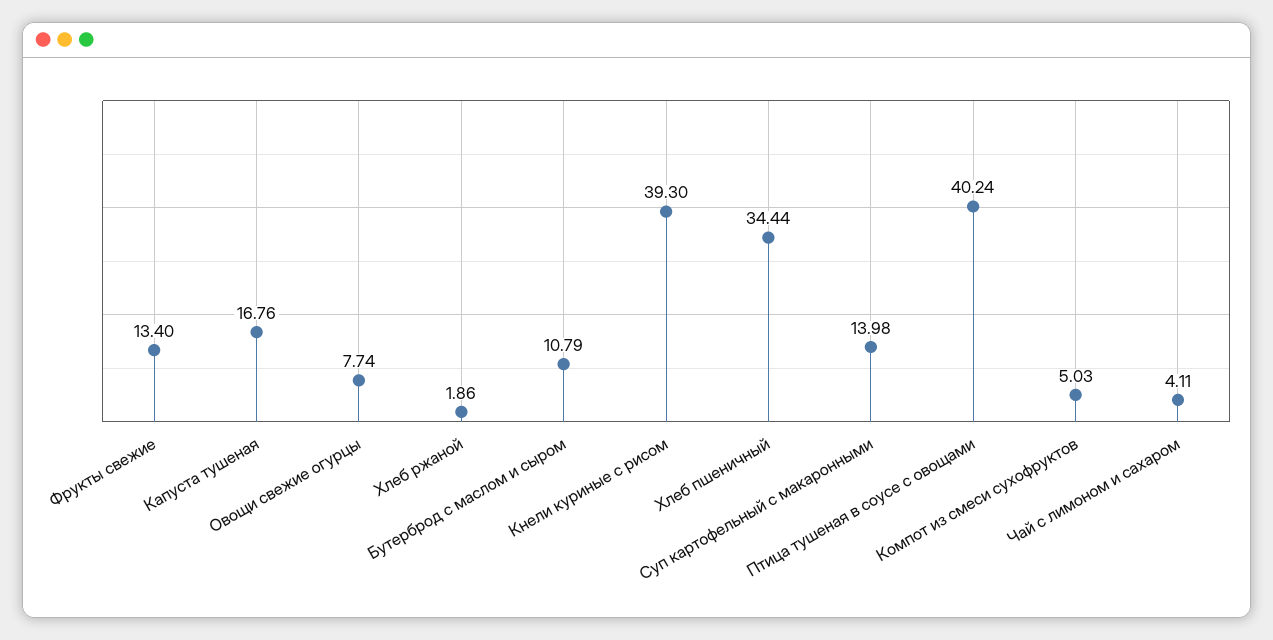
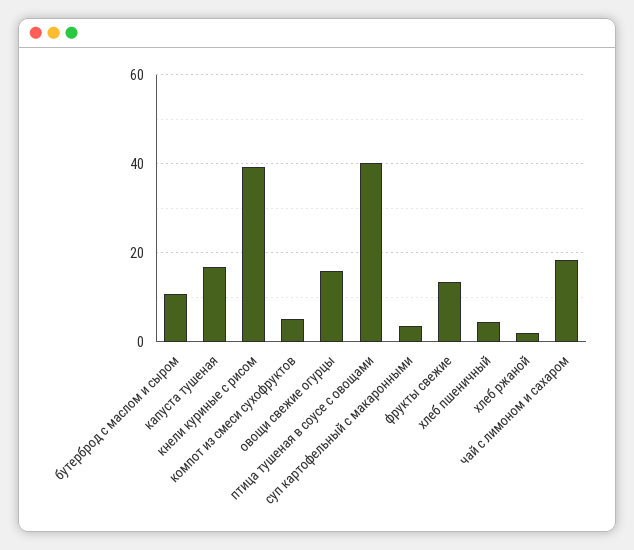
Овощи свежие огурцы: 7.74 -> 16
Хлеб пшеничный: 34.44 -> 4
Суп картофельный с макаронными: 13.98 -> 4
Чай с лимоном и сахаром: 4.11 -> 18

